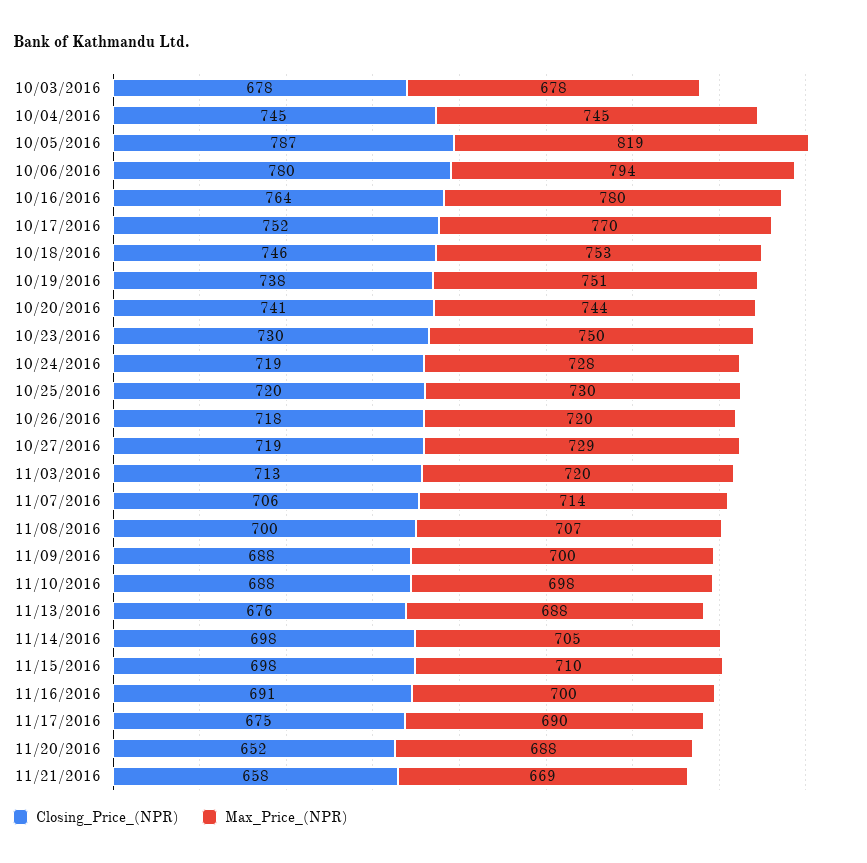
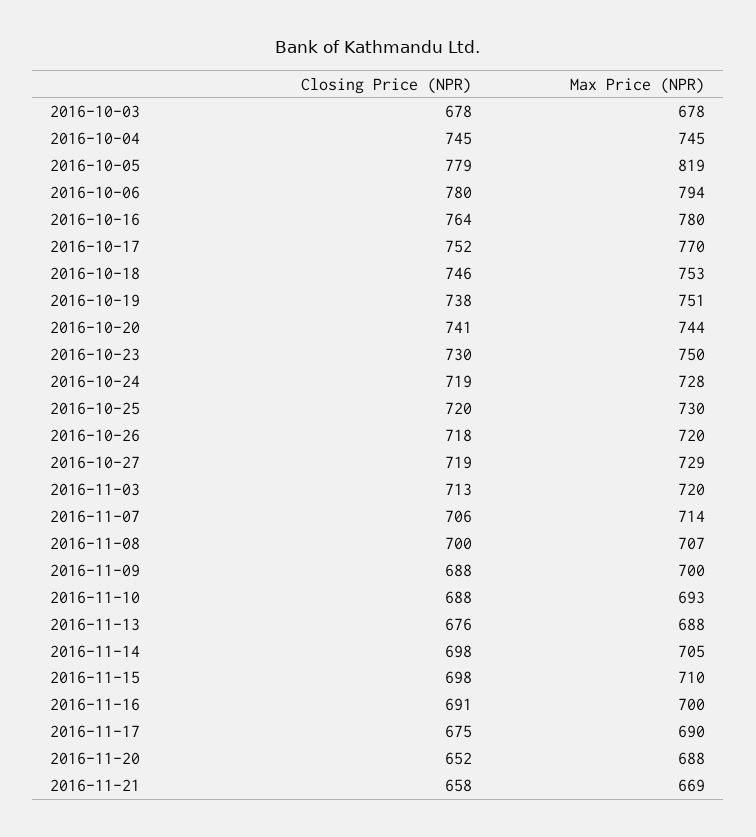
Closing_Price_(NPR), 10/05/2016: 787 -> 779
Max_Price_(NPR), 11/10/2016: 698 -> 693

